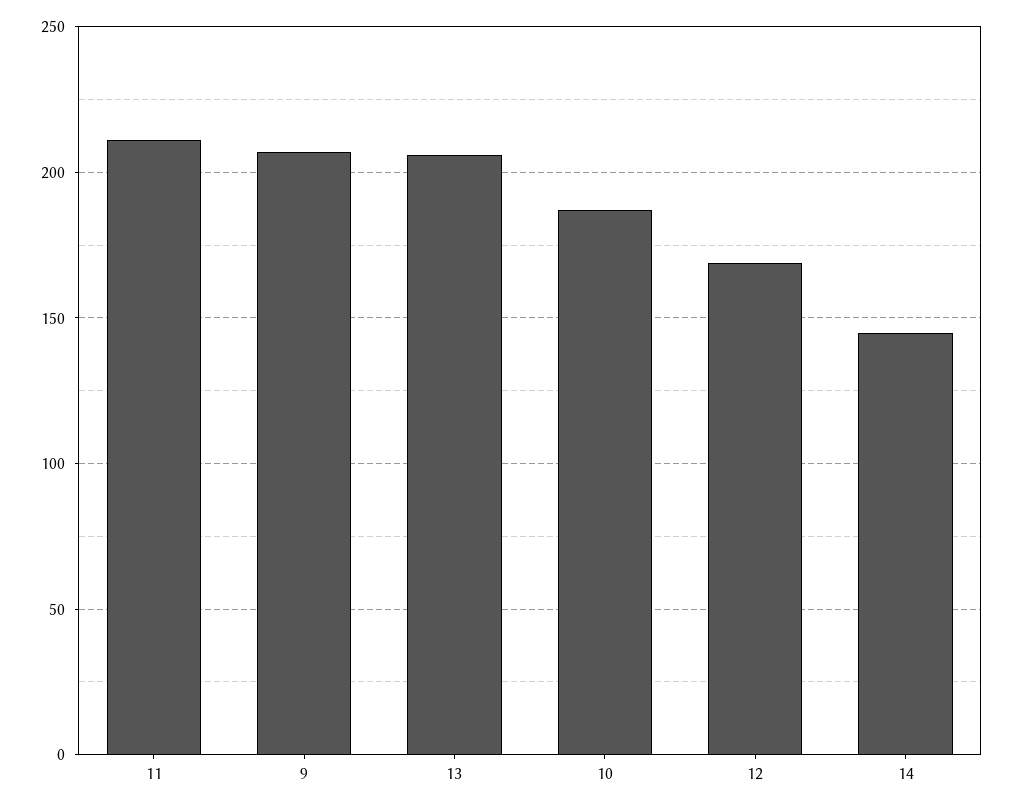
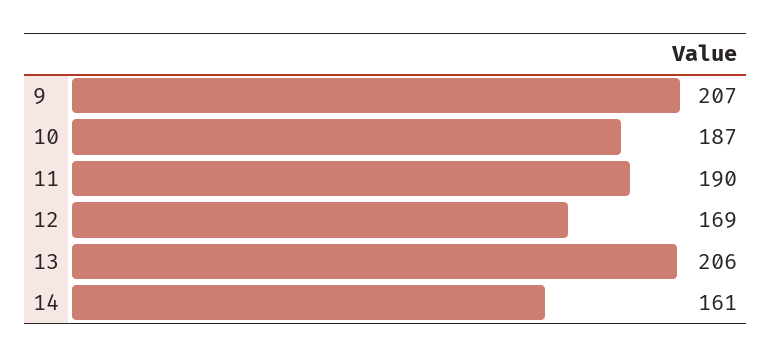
11: 210 -> 190
14: 145 -> 161

